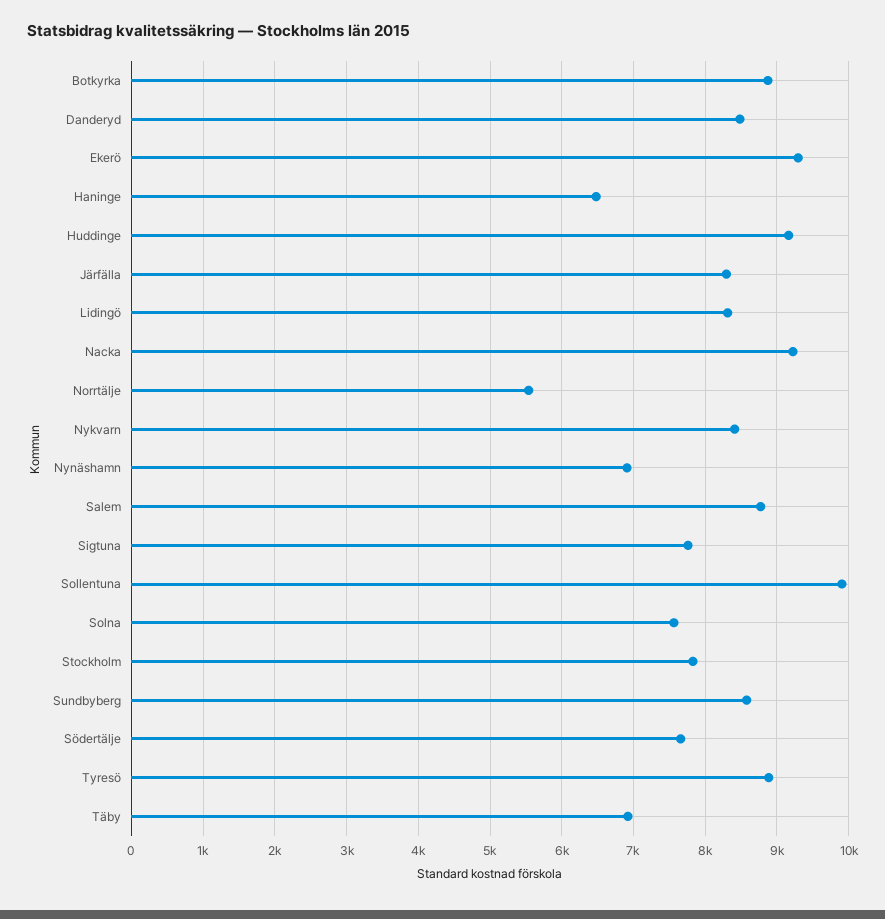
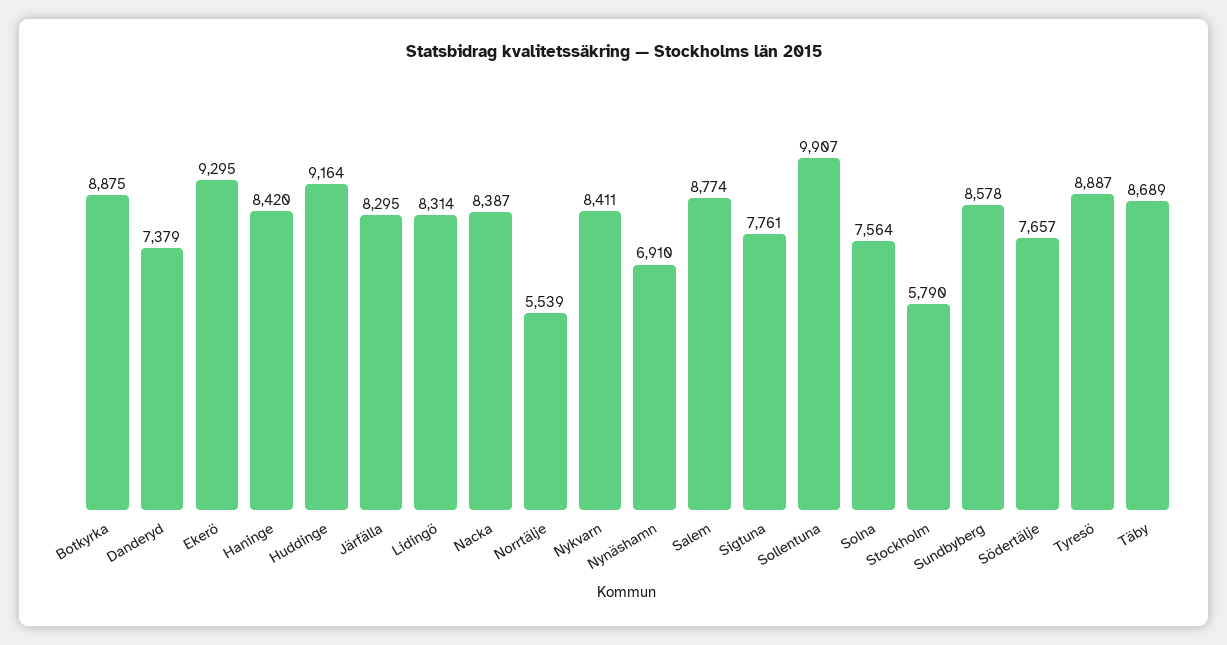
Danderyd: 8500 -> 7379
Haninge: 6500 -> 8420
Nacka: 9200 -> 8387
Stockholm: 7800 -> 5790
Täby: 6900 -> 8689

